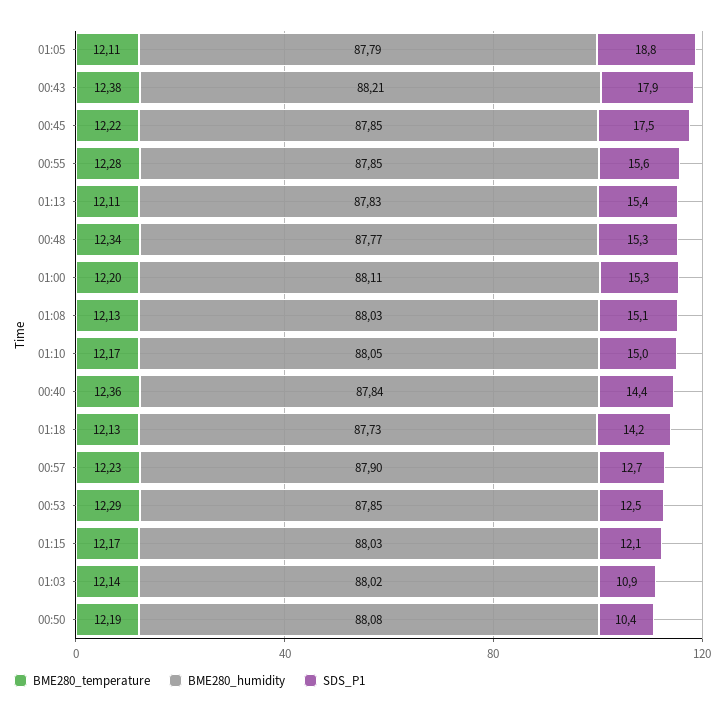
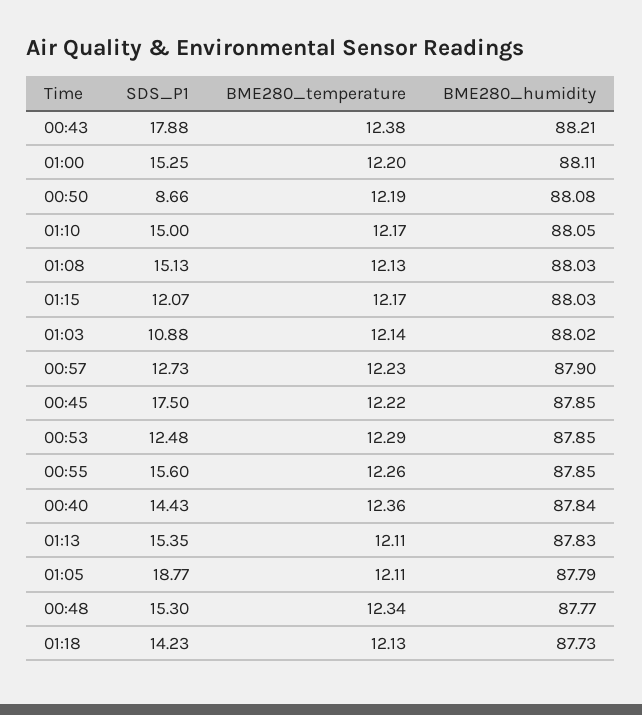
BME280_temperature, 00:55: 12.28 -> 12.26
SDS_P1, 00:50: 10.4 -> 8.66

